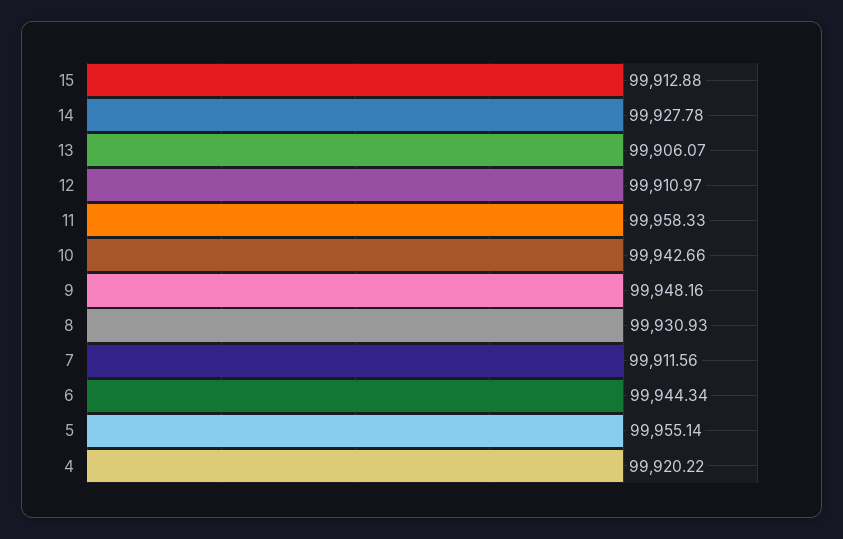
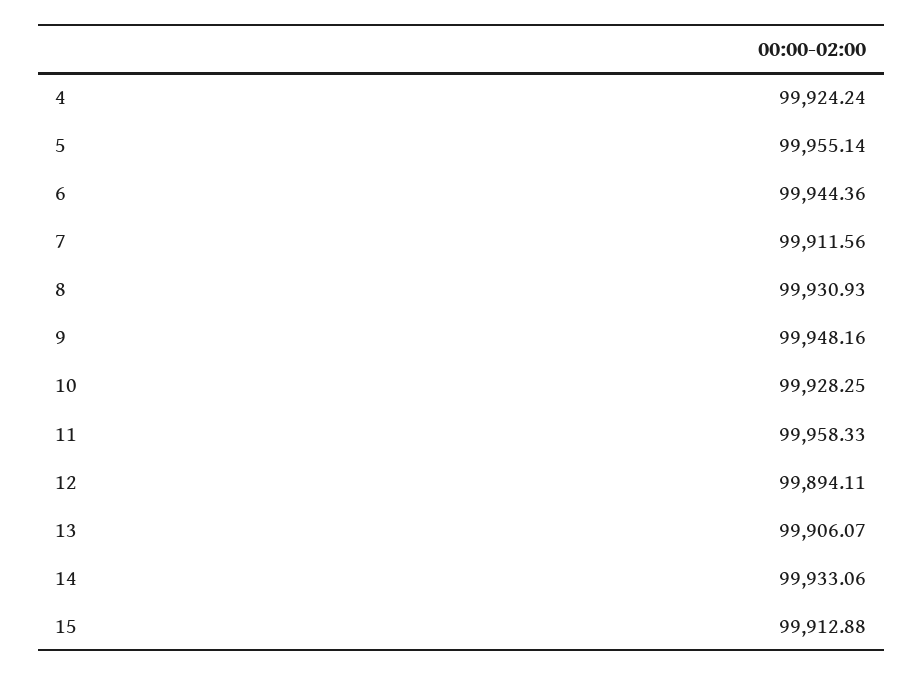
14: 99927.78 -> 99933.06
12: 99910.97 -> 99894.11
10: 99942.66 -> 99928.25
6: 99944.34 -> 99944.36
4: 99920.22 -> 99924.24

